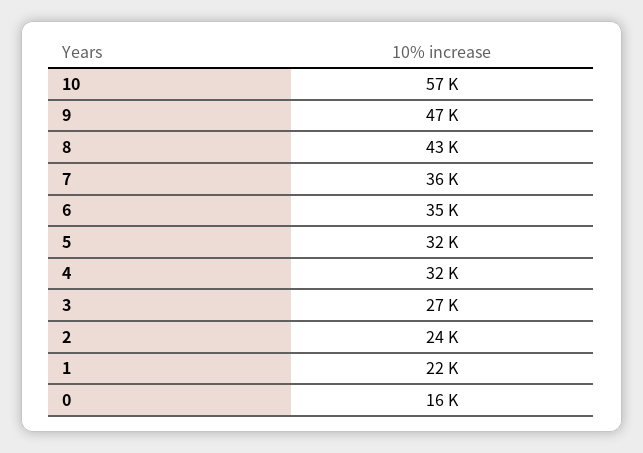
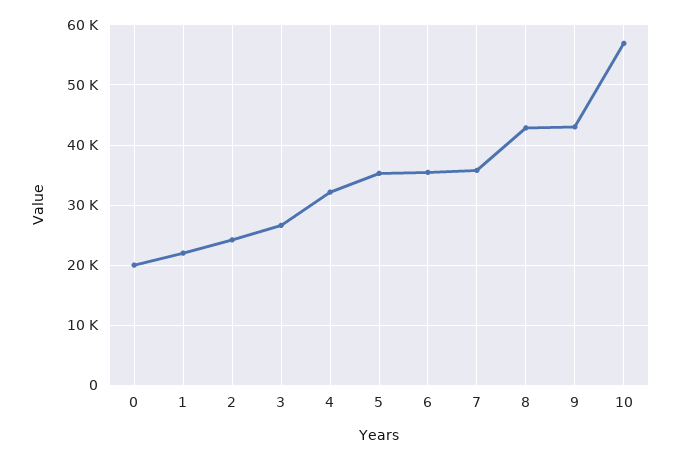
9: 47000 -> 43000
5: 32000 -> 35000
0: 16000 -> 20000

